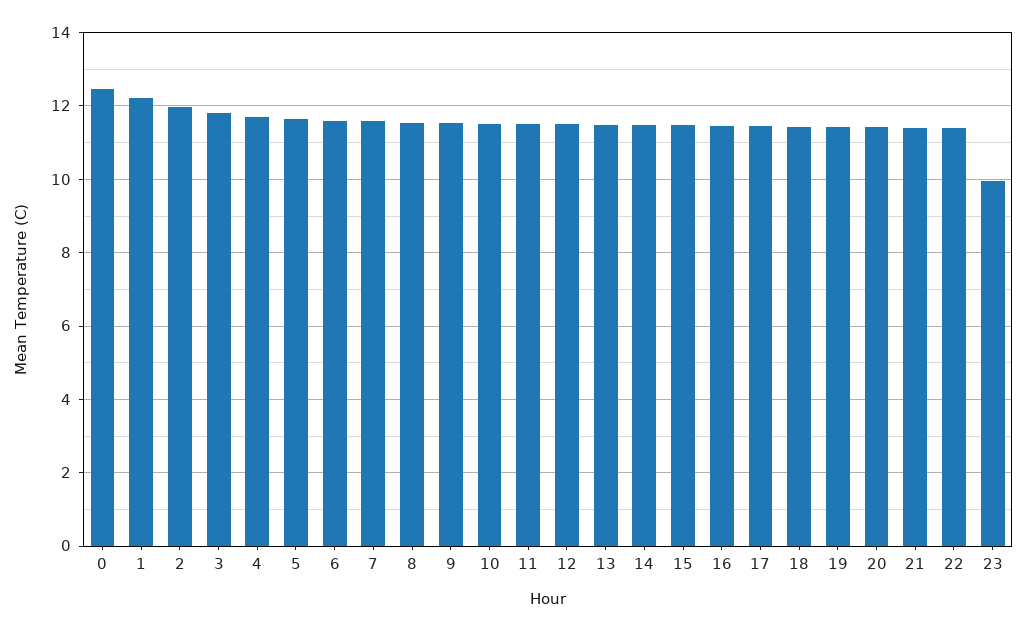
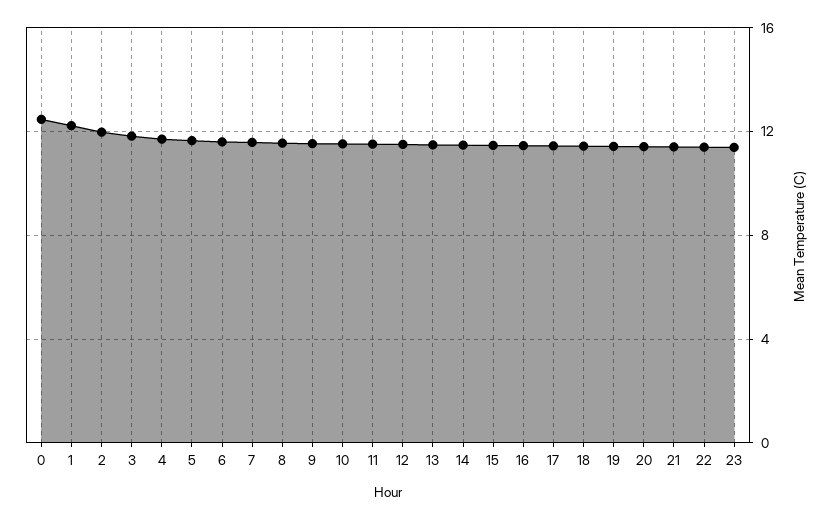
23: 10 -> 11.5

